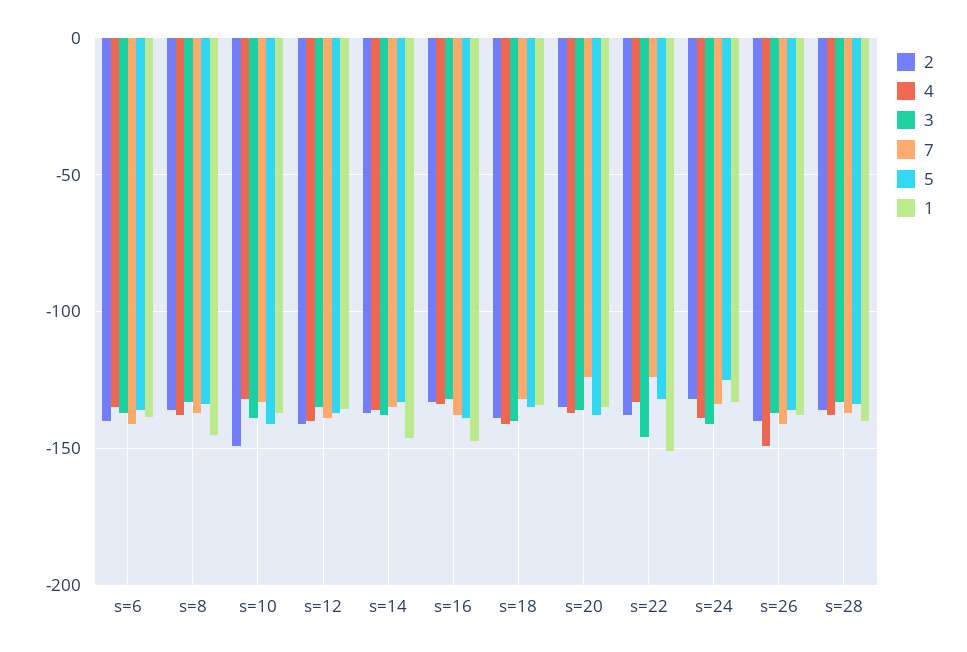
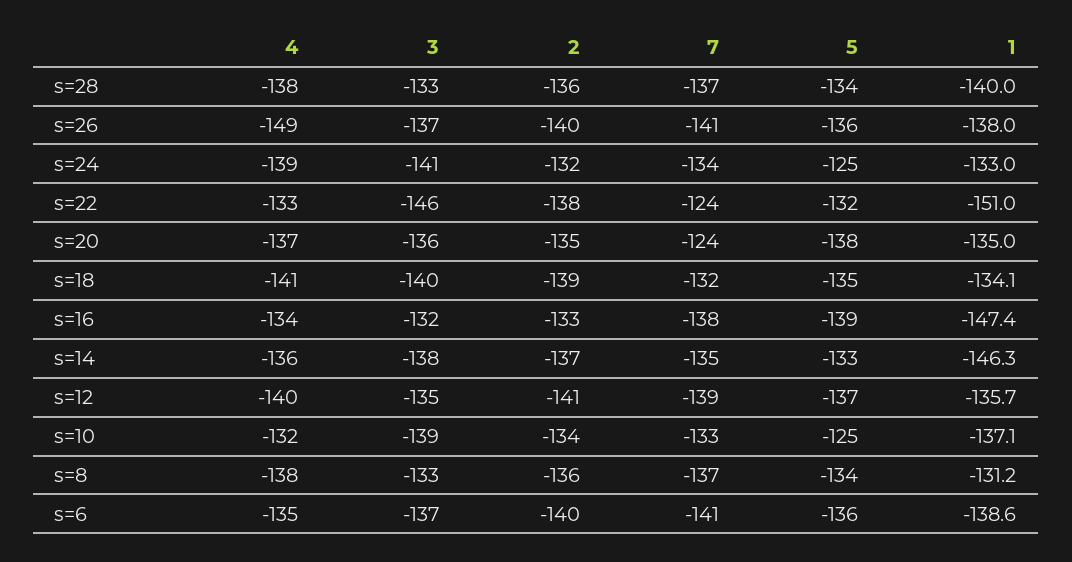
1, s=8: -145 -> -131.2
2, s=10: -150 -> -134
5, s=10: -140 -> -125

